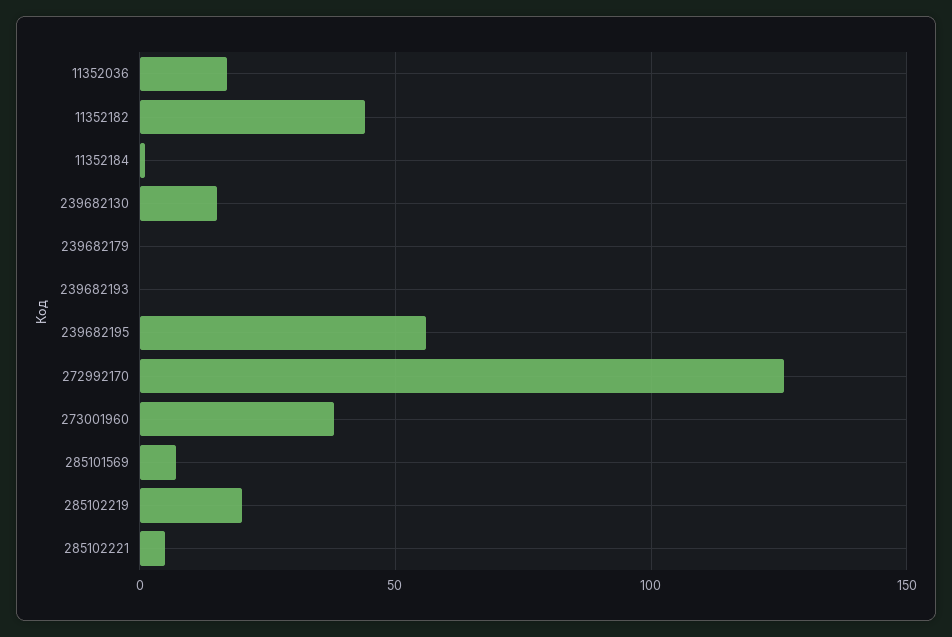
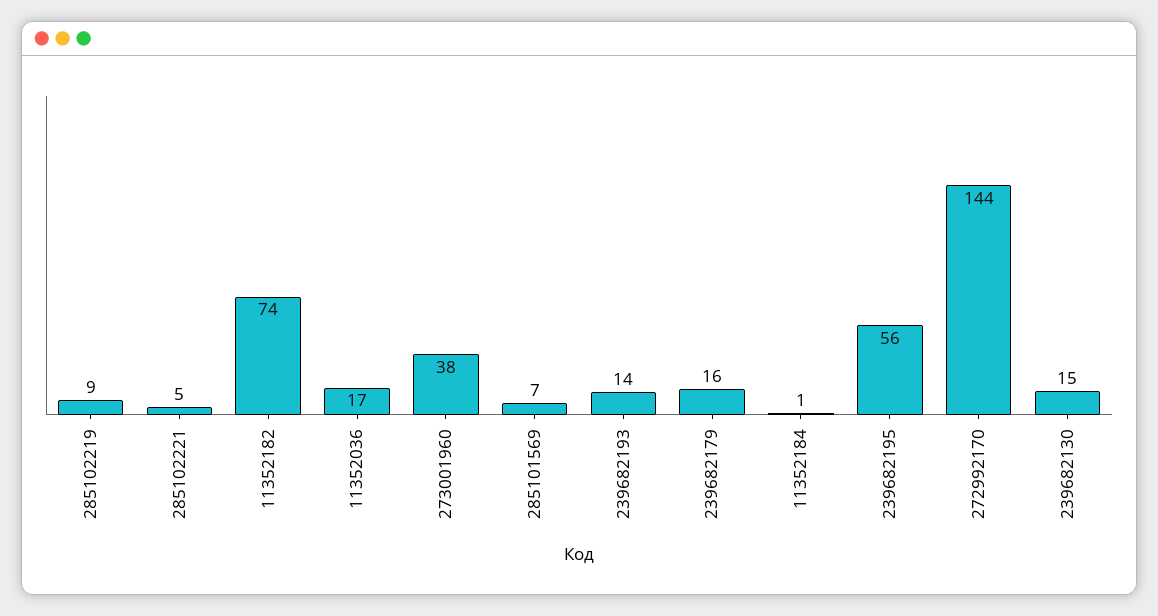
11352182: 45 -> 74
239682179: 0 -> 16
239682193: 0 -> 14
272992170: 125 -> 144
285102219: 20 -> 9

